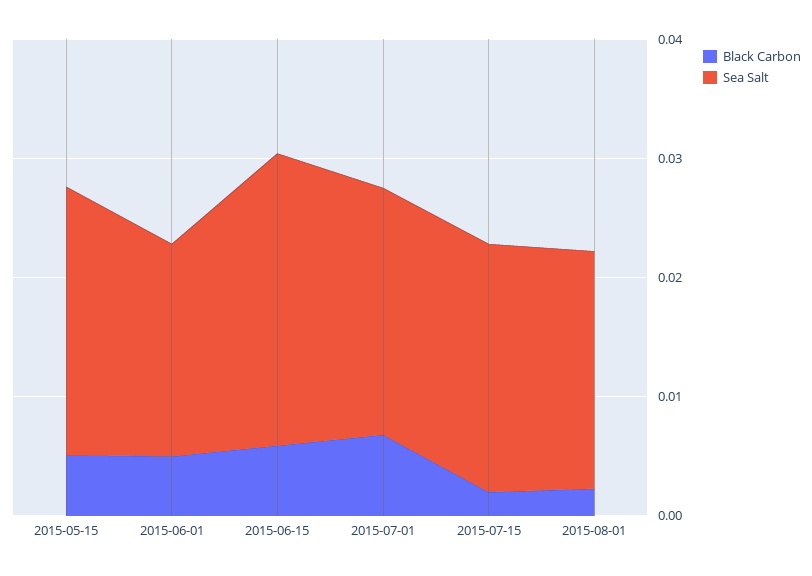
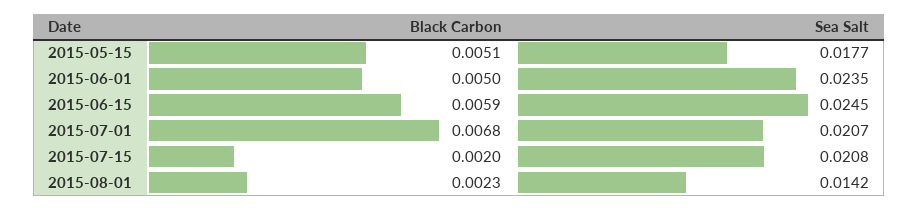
Sea Salt, 2015-05-15: 0.022 -> 0.0177
Sea Salt, 2015-06-01: 0.018 -> 0.0235
Sea Salt, 2015-08-01: 0.02 -> 0.0142

